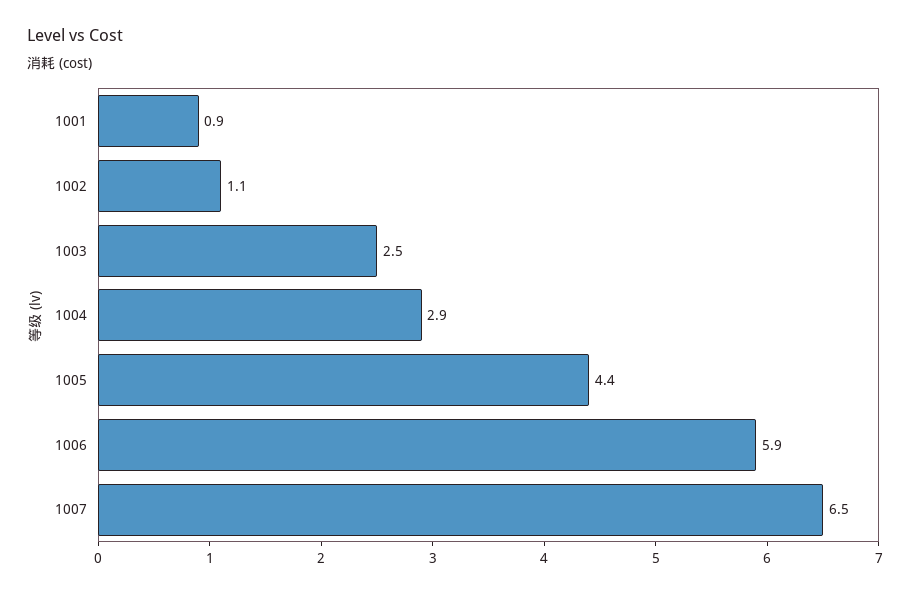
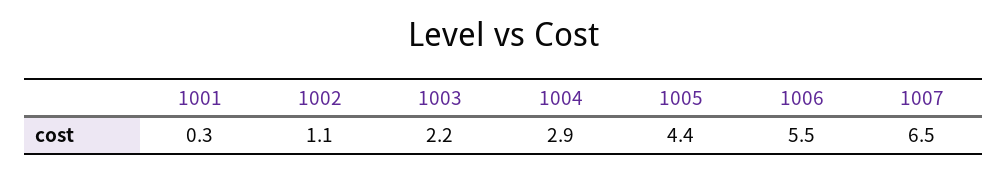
1001: 0.9 -> 0.3
1003: 2.5 -> 2.2
1006: 5.9 -> 5.5

